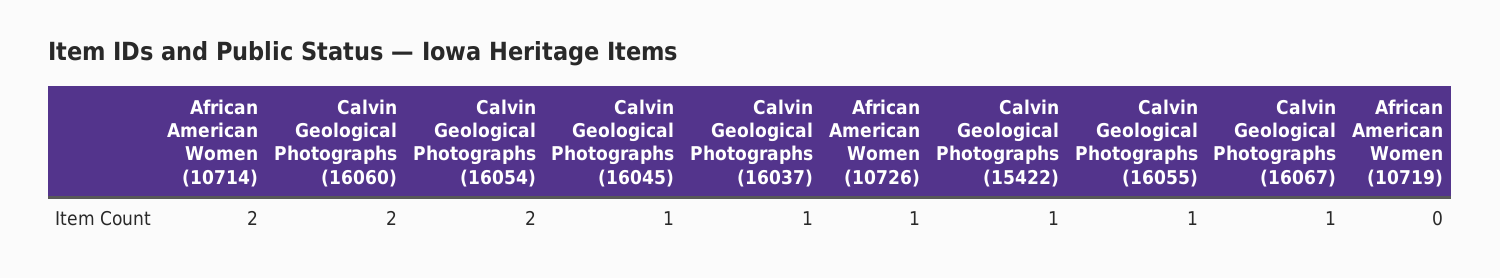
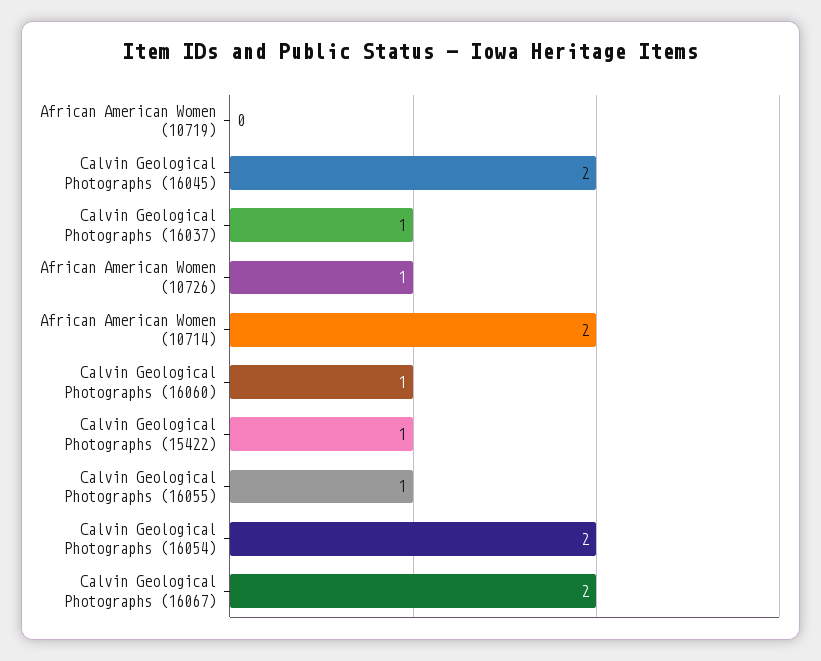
Calvin Geological Photographs (16060): 2 -> 1
Calvin Geological Photographs (16045): 1 -> 2
Calvin Geological Photographs (16067): 1 -> 2

